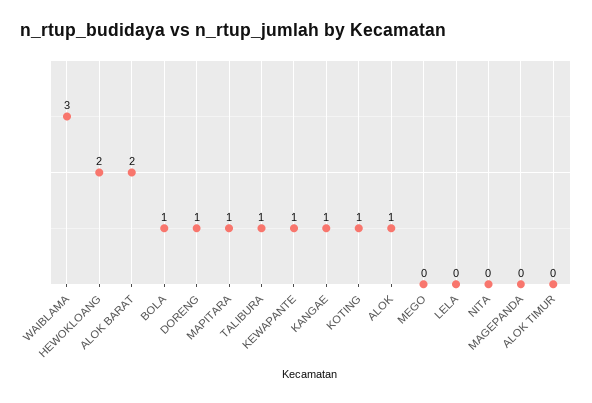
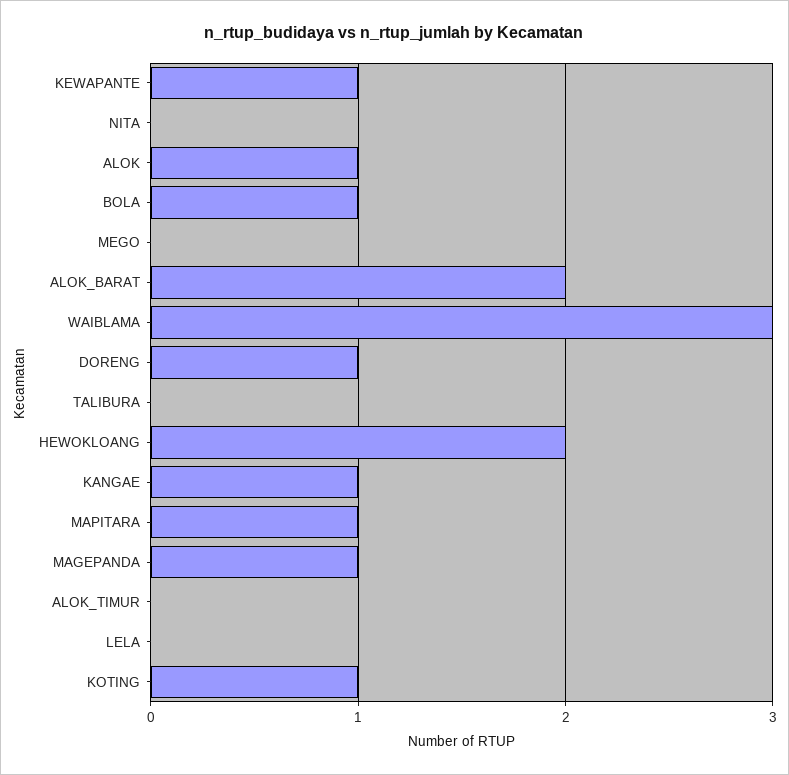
TALIBURA: 1 -> 0
MAGEPANDA: 0 -> 1

